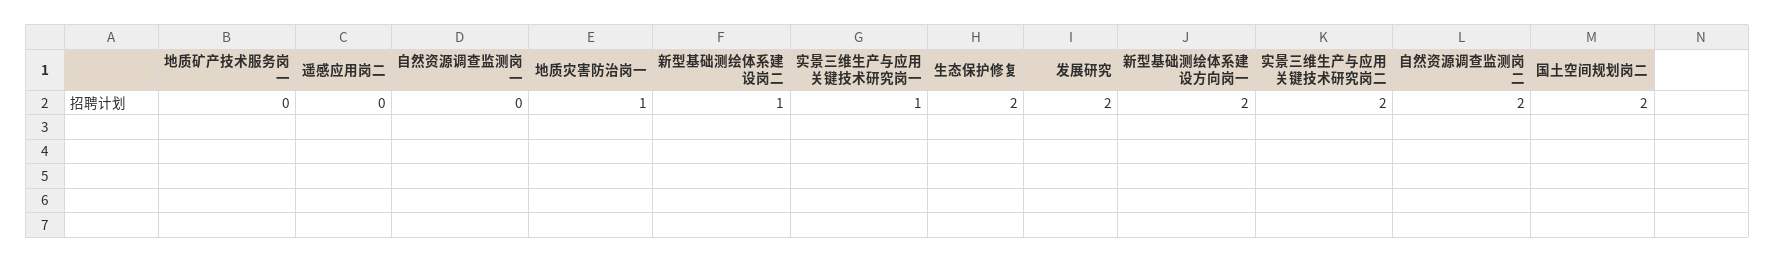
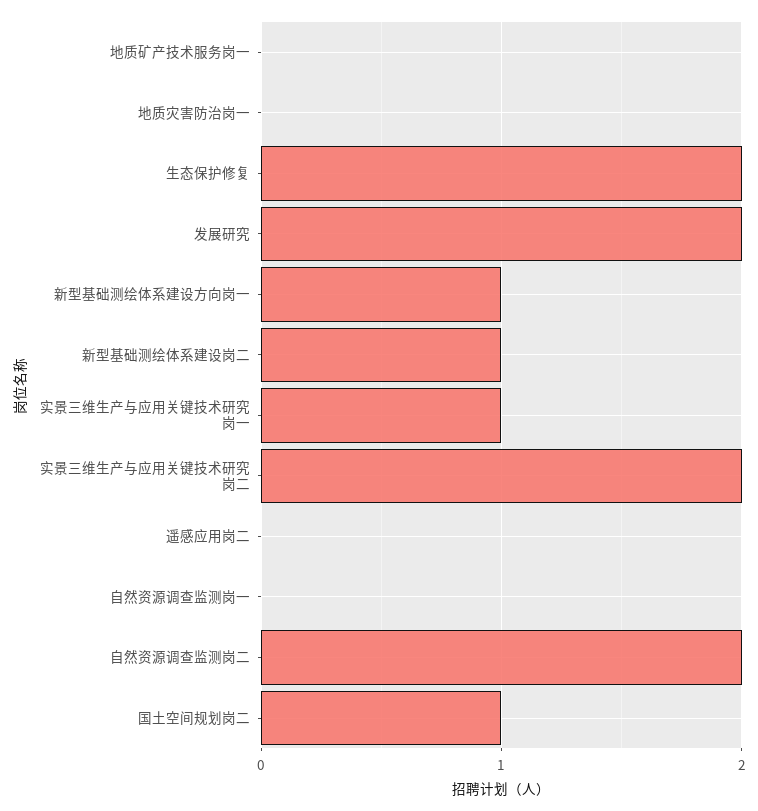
地质灾害防治岗一: 1 -> 0
新型基础测绘体系建设方向岗一: 2 -> 1
国土空间规划岗二: 2 -> 1

